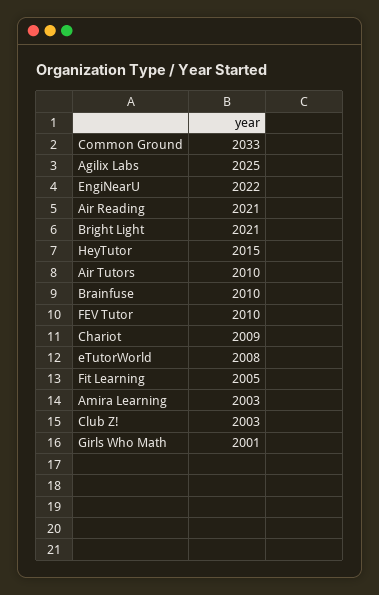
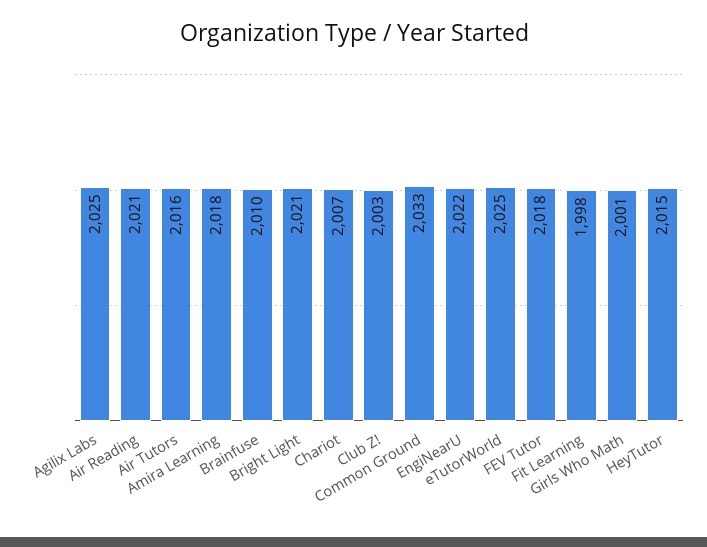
Air Tutors: 2010 -> 2016
FEV Tutor: 2010 -> 2018
Chariot: 2009 -> 2007
eTutorWorld: 2008 -> 2025
Fit Learning: 2005 -> 1998
Amira Learning: 2003 -> 2018

